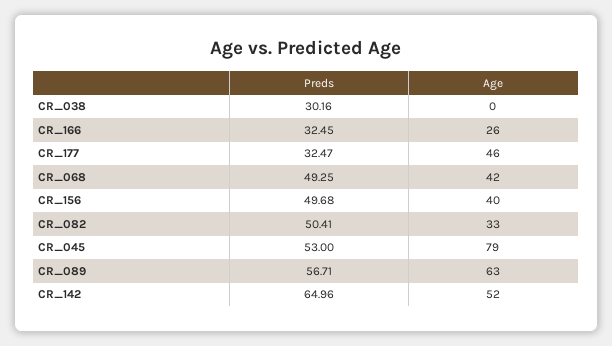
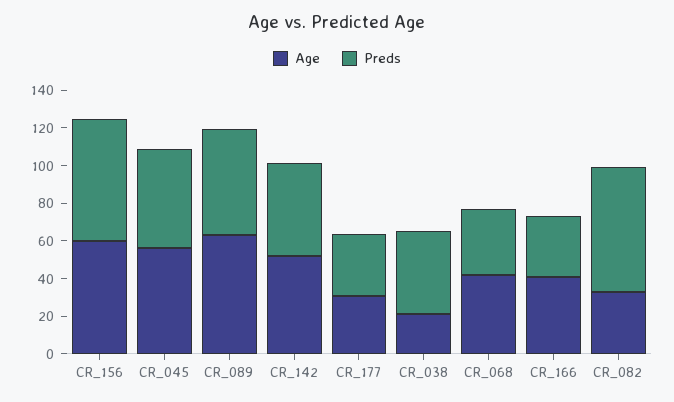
Preds, CR_038: 30.16 -> 45
Age, CR_038: 0 -> 20
Age, CR_166: 26 -> 40
Age, CR_177: 46 -> 30
Preds, CR_068: 49.25 -> 35
Preds, CR_156: 49.68 -> 65
Age, CR_156: 40 -> 60
Preds, CR_082: 50.41 -> 65
Age, CR_045: 79 -> 55
Preds, CR_142: 64.96 -> 50

